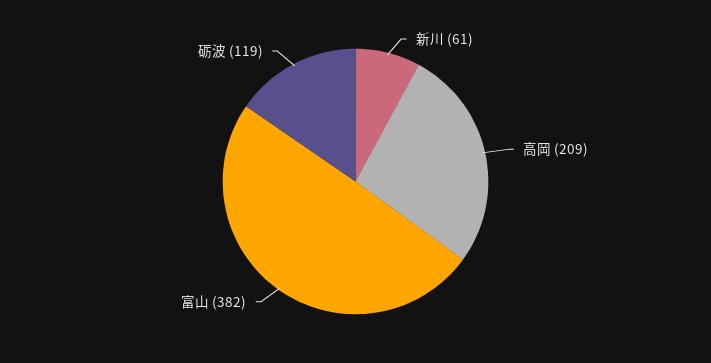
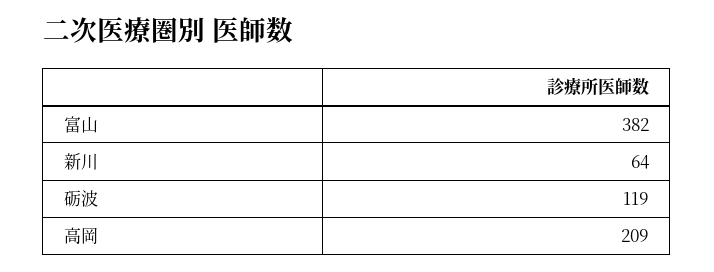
新川: 61 -> 64

